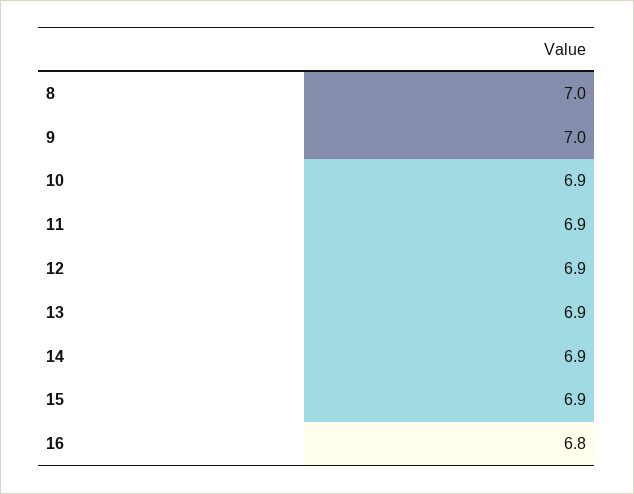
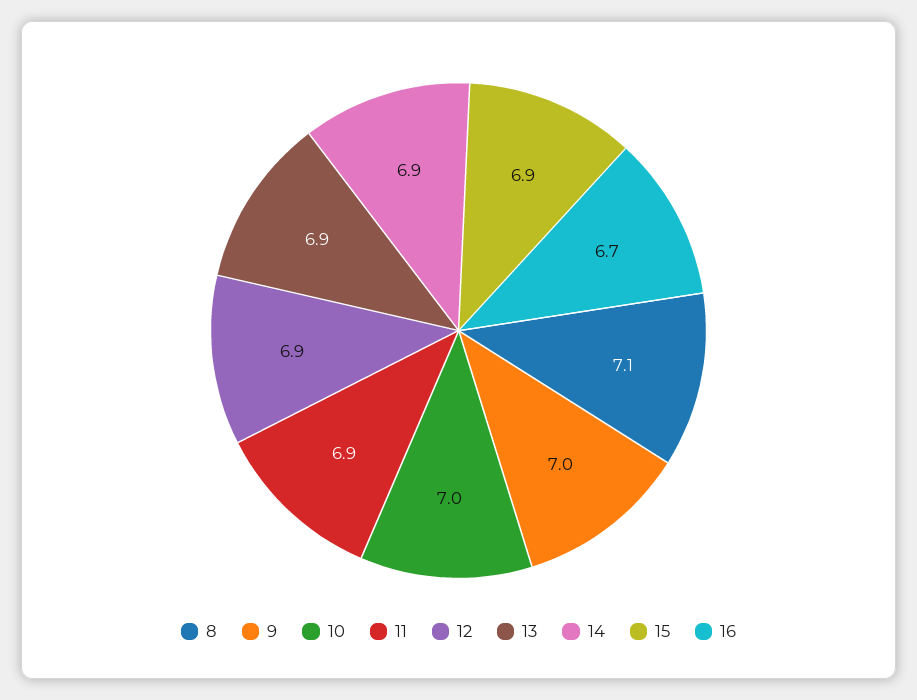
8: 7 -> 7.1
10: 6.9 -> 7
16: 6.8 -> 6.7

